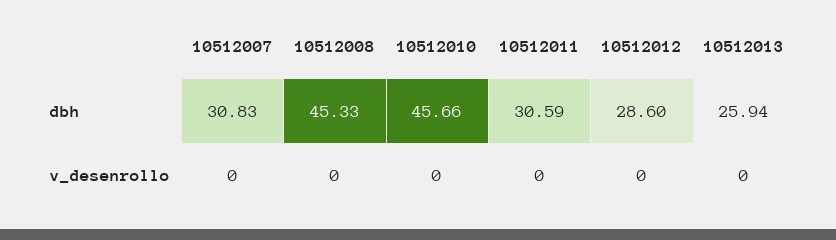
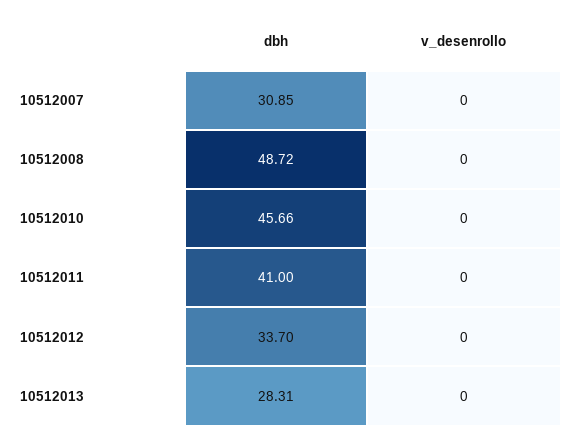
10512007, dbh: 30.83 -> 30.85
10512008, dbh: 45.33 -> 48.72
10512011, dbh: 30.59 -> 41
10512012, dbh: 28.6 -> 33.7
10512013, dbh: 25.94 -> 28.31

